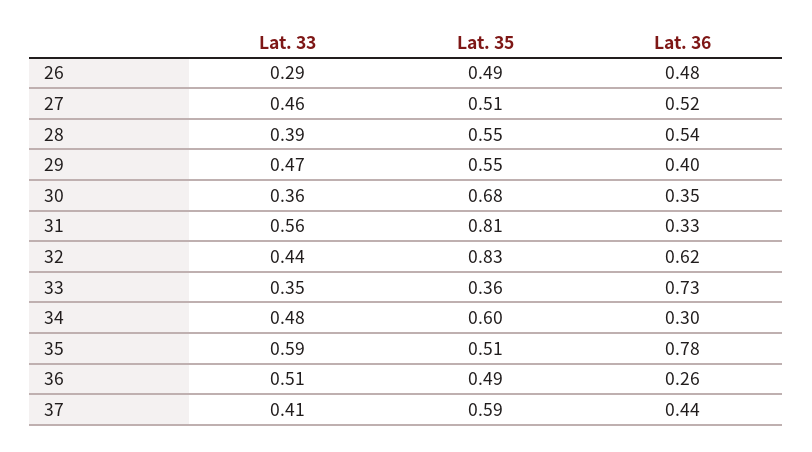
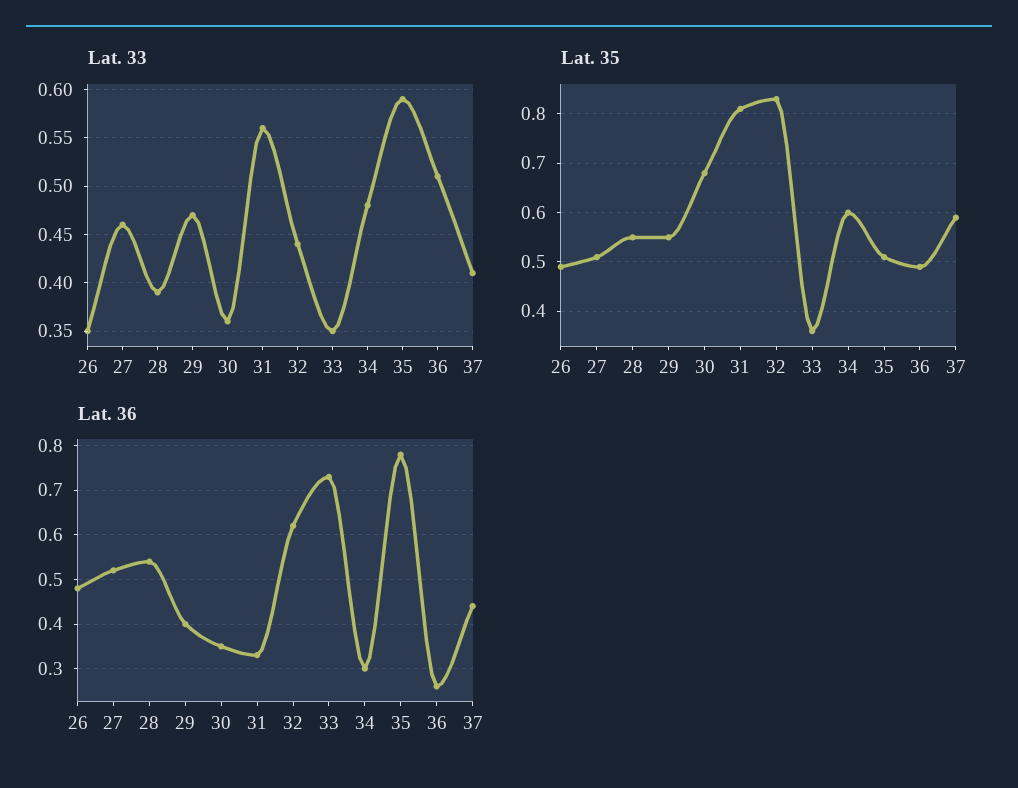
Lat. 33, 26: 0.29 -> 0.35

